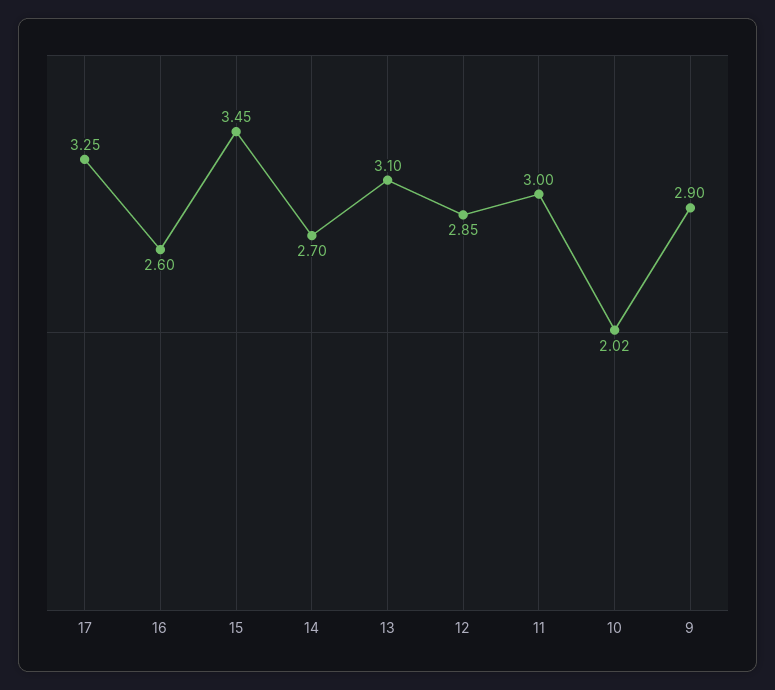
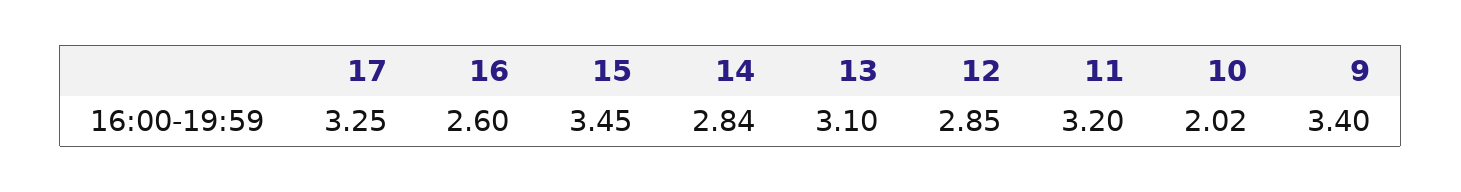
14: 2.7 -> 2.84
11: 3 -> 3.2
9: 2.9 -> 3.4

